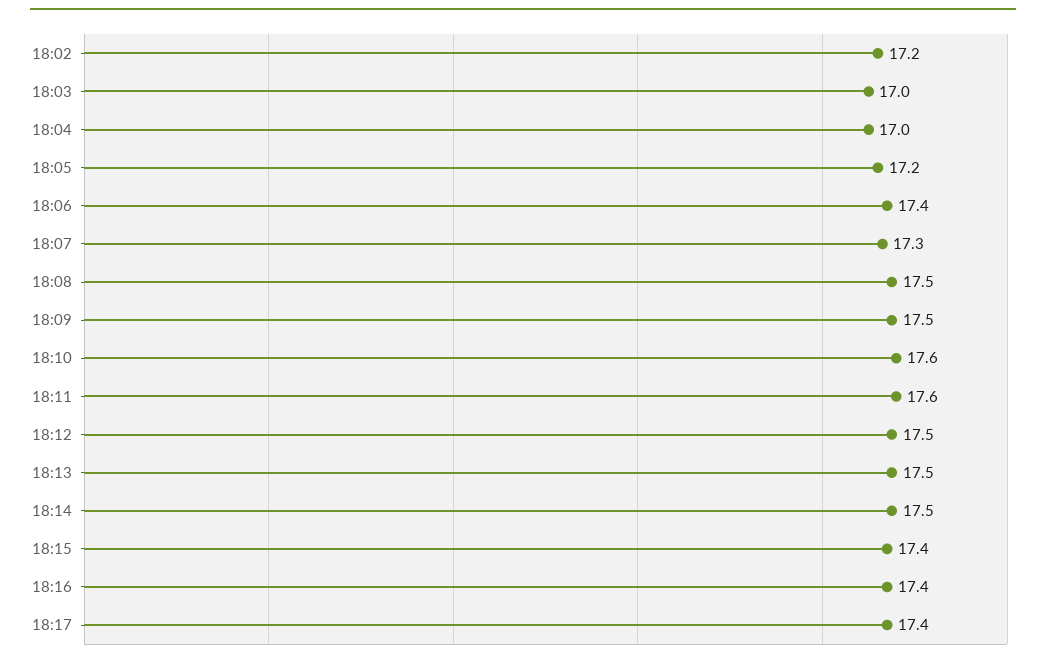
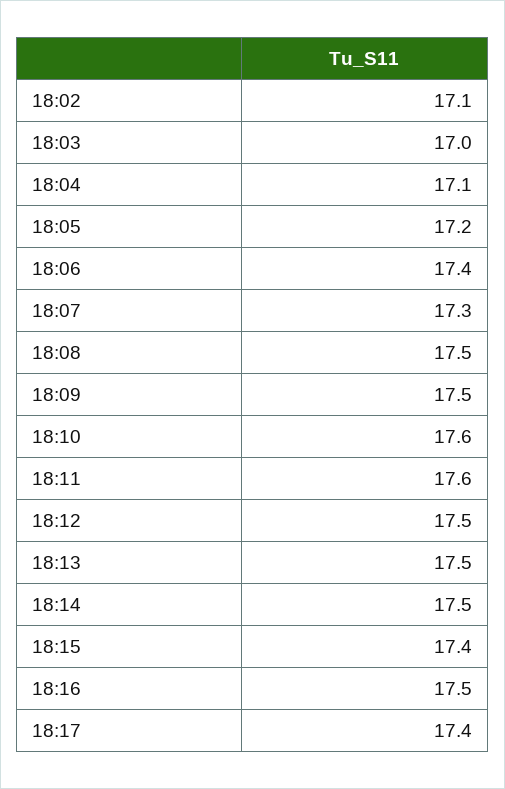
18:02: 17.2 -> 17.1
18:04: 17 -> 17.1
18:16: 17.4 -> 17.5

